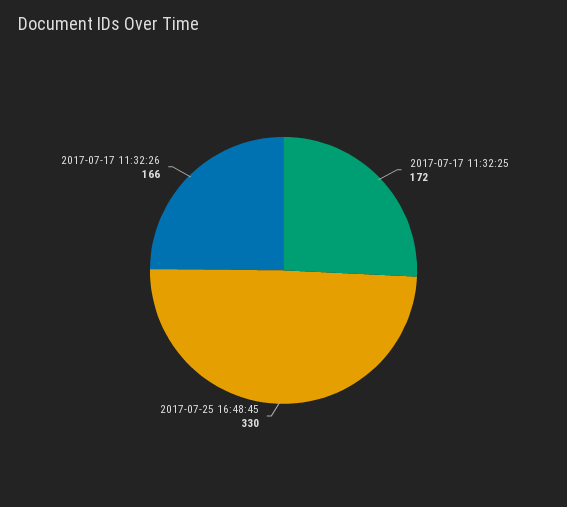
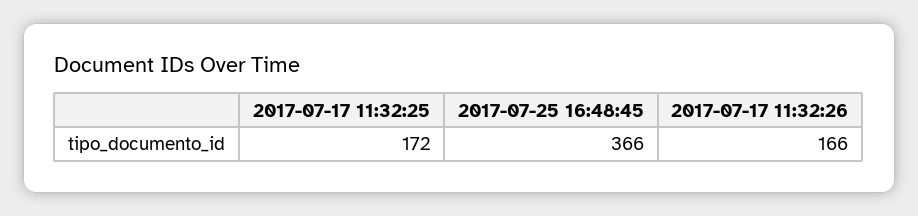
2017-07-25 16:48:45: 330 -> 366

